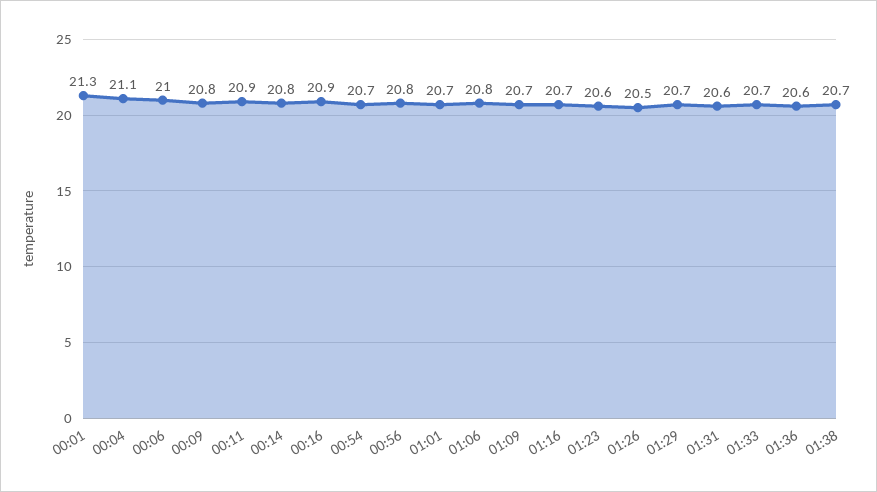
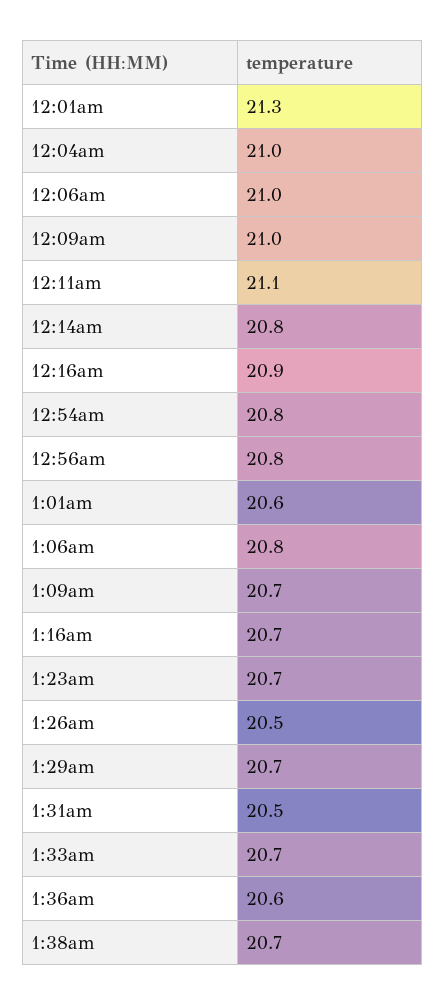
00:04: 21.1 -> 21
00:09: 20.8 -> 21
00:11: 20.9 -> 21.1
00:54: 20.7 -> 20.8
01:01: 20.7 -> 20.6
01:23: 20.6 -> 20.7
01:31: 20.6 -> 20.5

